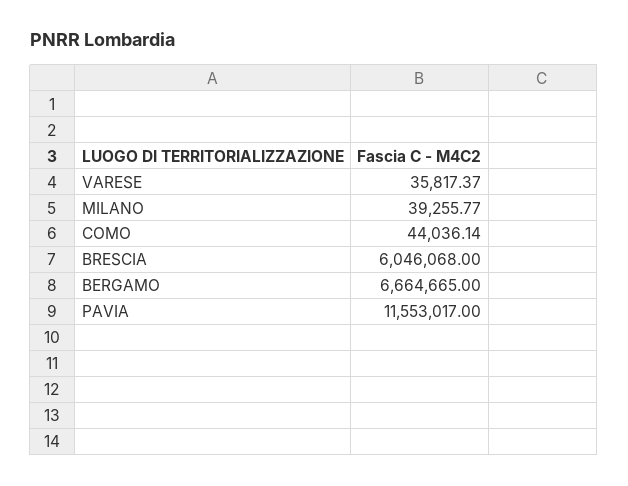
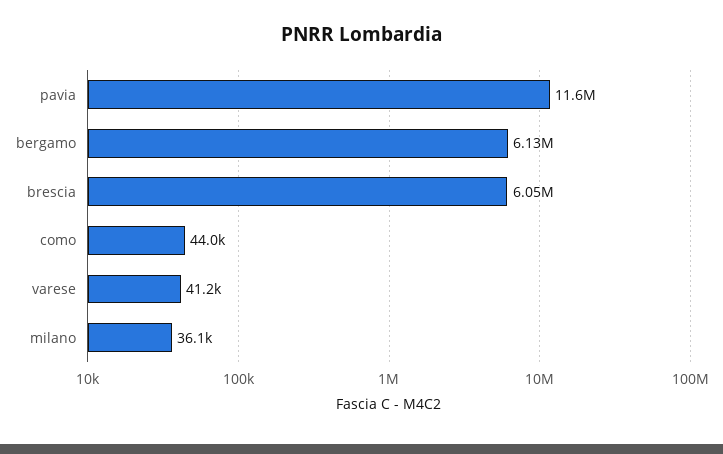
VARESE: 35817.37 -> 41200
MILANO: 39255.77 -> 36100
BERGAMO: 6664665 -> 6130000

